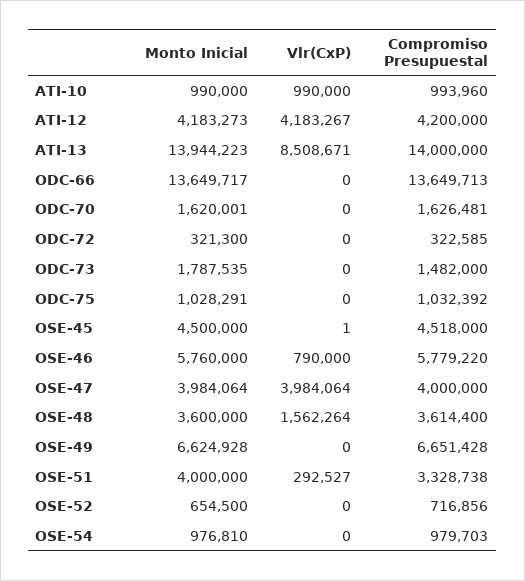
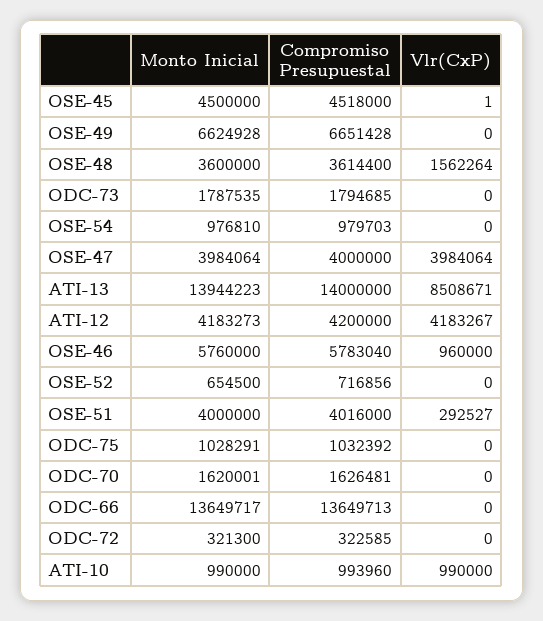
Compromiso Presupuestal, ODC-73: 1482000 -> 1794685
Vlr(CxP), OSE-46: 790000 -> 960000
Compromiso Presupuestal, OSE-46: 5779220 -> 5783040
Compromiso Presupuestal, OSE-51: 3328738 -> 4016000

